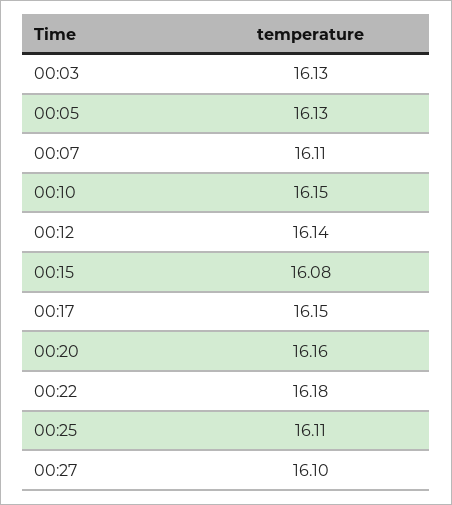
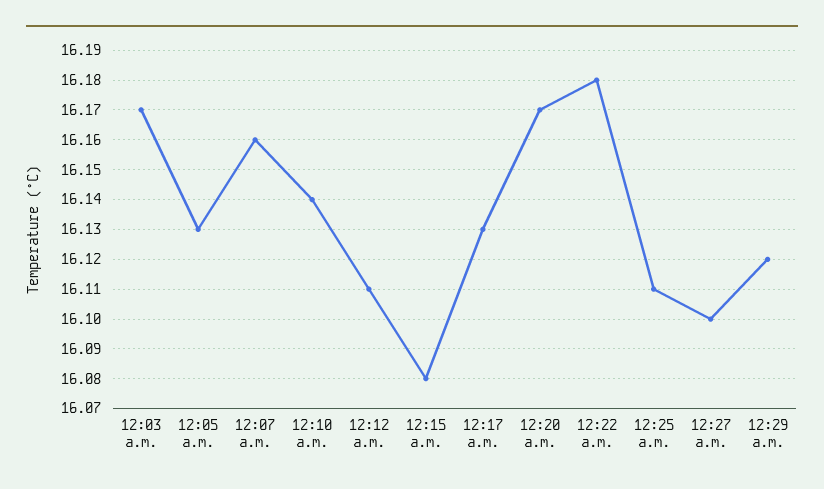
00:03: 16.13 -> 16.17
00:07: 16.11 -> 16.16
00:10: 16.15 -> 16.14
00:12: 16.14 -> 16.11
00:17: 16.15 -> 16.13
00:20: 16.16 -> 16.17
12:29 a.m.: none -> 16.12

